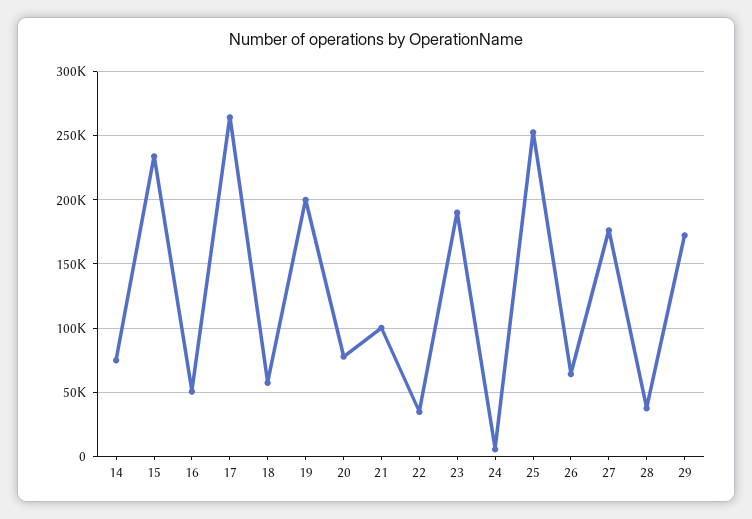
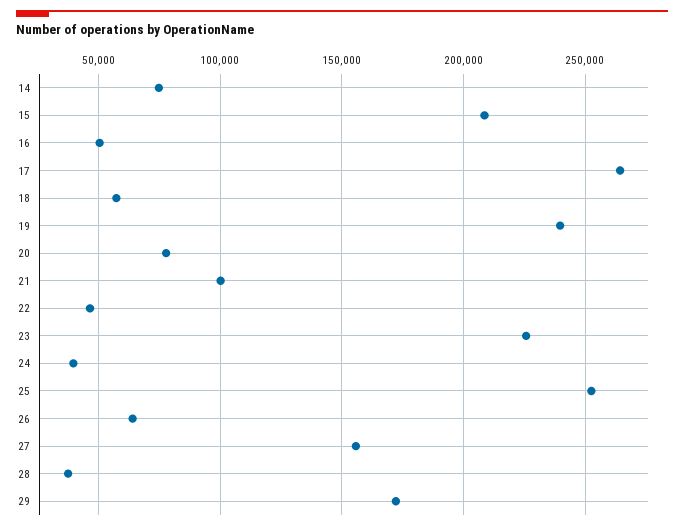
15: 235000 -> 210000
19: 200000 -> 240000
22: 35000 -> 45000
23: 190000 -> 225000
24: 5000 -> 40000
27: 175000 -> 155000

